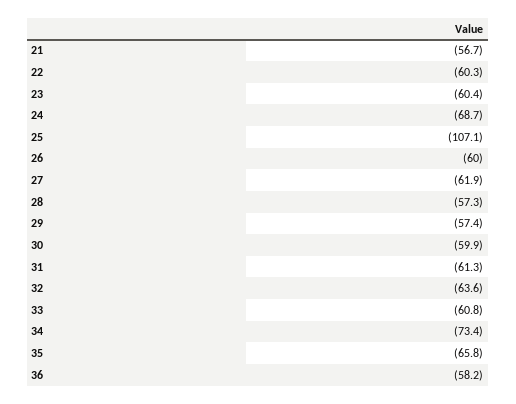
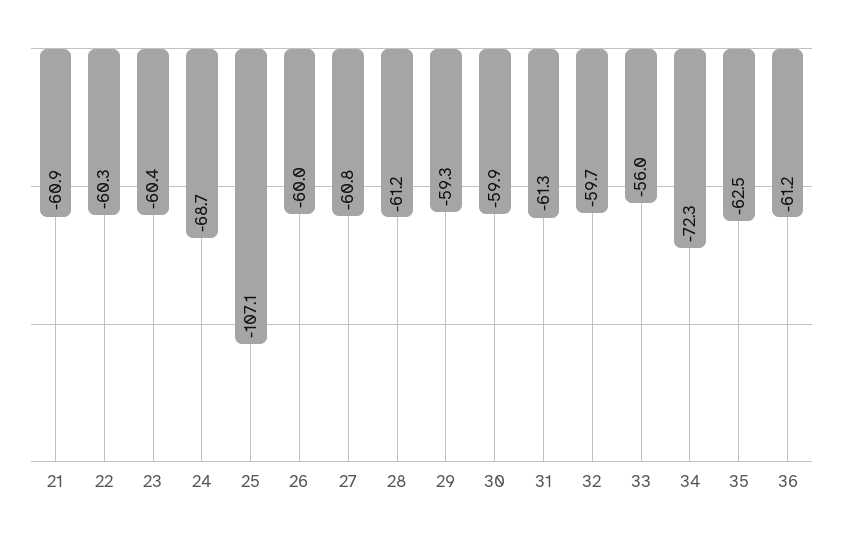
21: -56.7 -> -60.9
27: -61.9 -> -60.8
28: -57.3 -> -61.2
29: -57.4 -> -59.3
32: -63.6 -> -59.7
33: -60.8 -> -56
34: -73.4 -> -72.3
35: -65.8 -> -62.5
36: -58.2 -> -61.2

